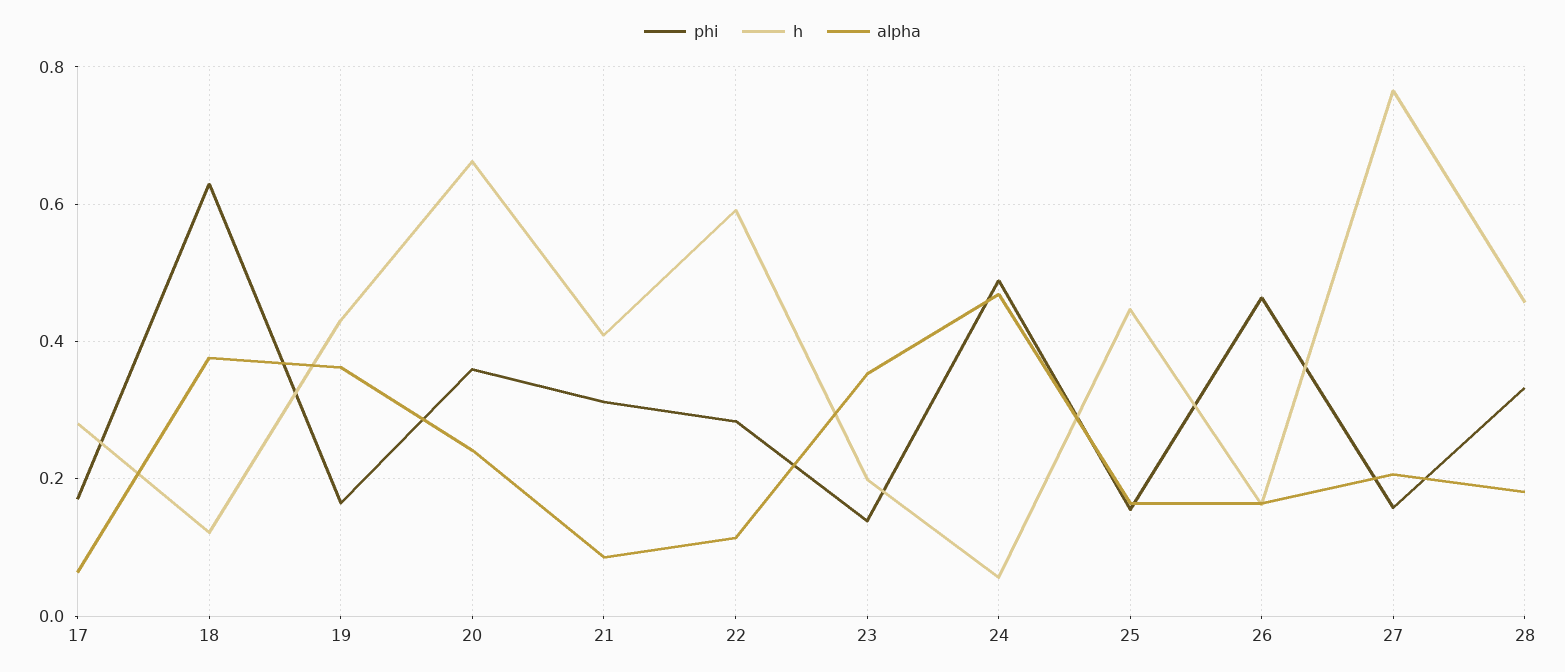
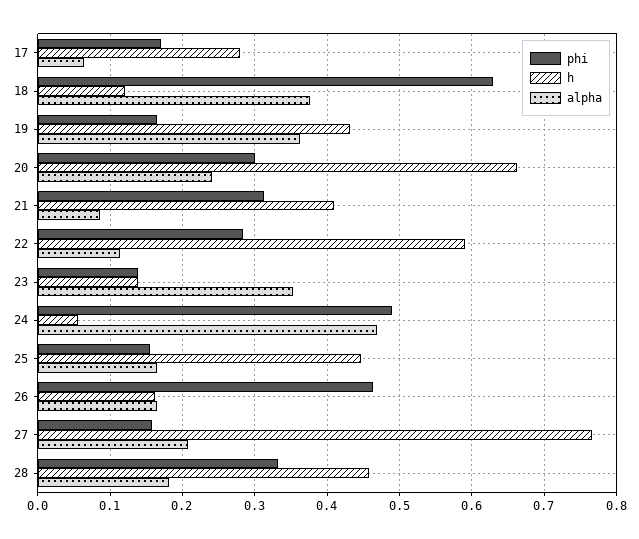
phi, 20: 0.36 -> 0.3
h, 23: 0.2 -> 0.14

